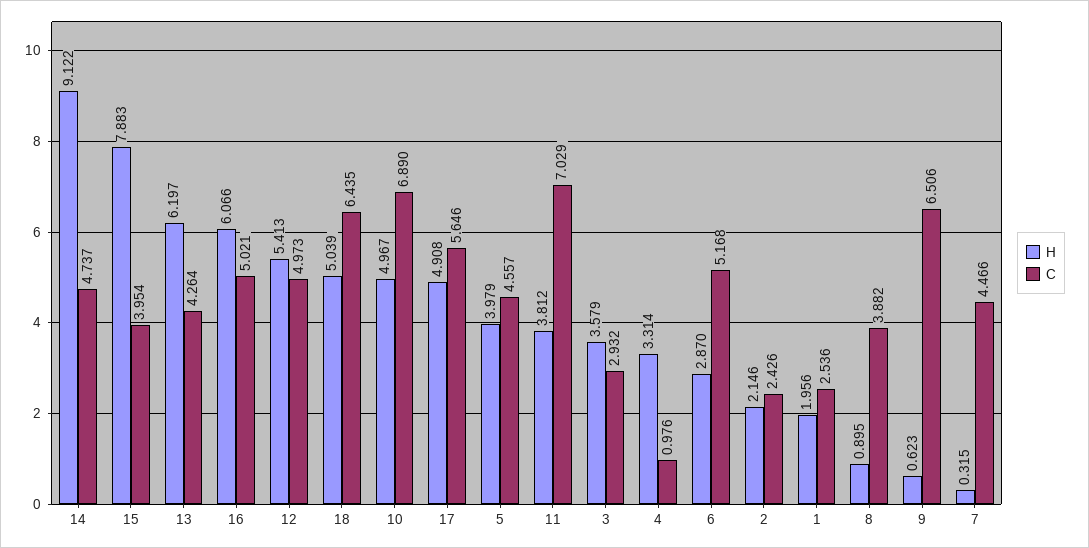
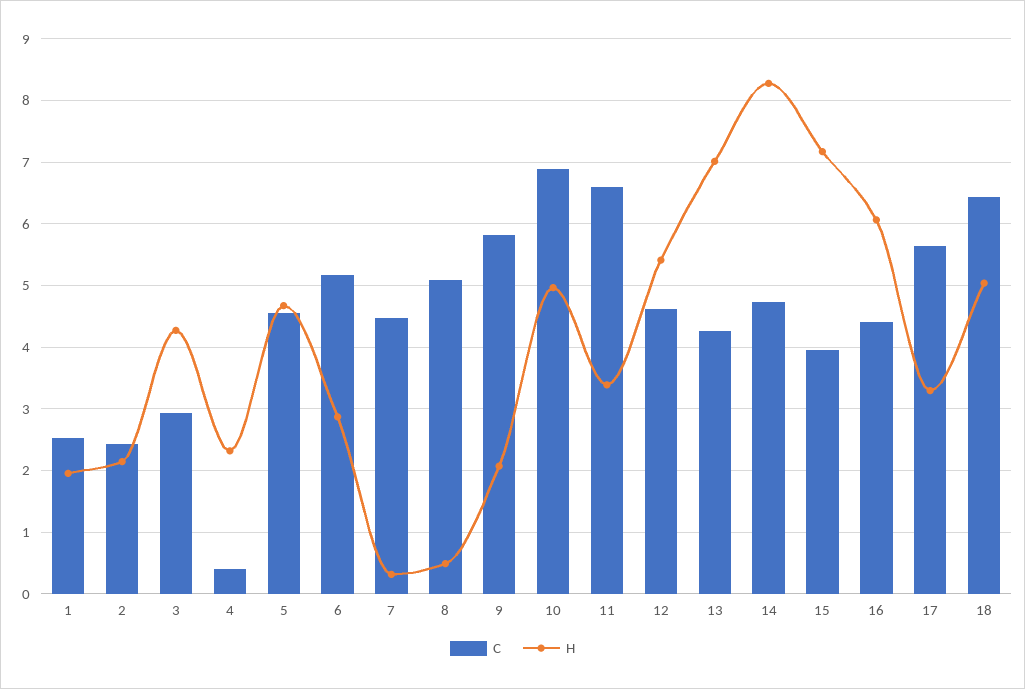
H, 14: 9.122 -> 8.3
H, 15: 7.883 -> 7.2
H, 13: 6.197 -> 7
C, 16: 5.021 -> 4.4
C, 12: 4.973 -> 4.6
H, 17: 4.908 -> 3.3
H, 5: 3.979 -> 4.7
H, 11: 3.812 -> 3.4
C, 11: 7.029 -> 6.6
H, 3: 3.579 -> 4.3
H, 4: 3.314 -> 2.3
C, 4: 0.976 -> 0.4
H, 8: 0.895 -> 0.5
C, 8: 3.882 -> 5.1
H, 9: 0.623 -> 2.1
C, 9: 6.506 -> 5.8

